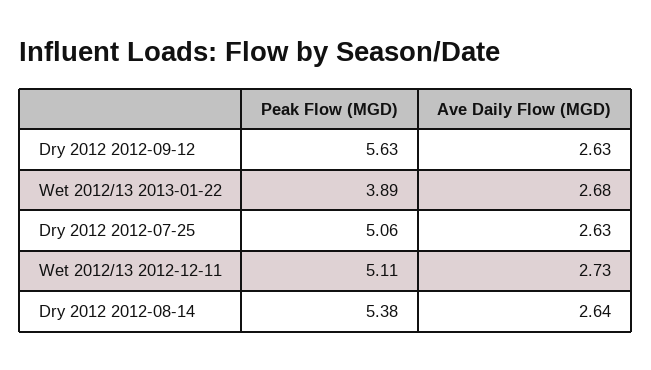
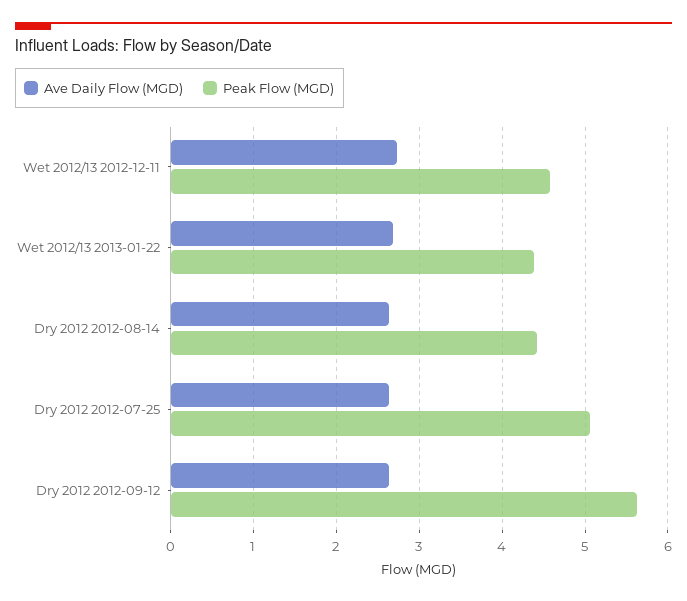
Peak Flow (MGD), Wet 2012/13 2013-01-22: 3.89 -> 4.4
Peak Flow (MGD), Wet 2012/13 2012-12-11: 5.11 -> 4.6
Peak Flow (MGD), Dry 2012 2012-08-14: 5.38 -> 4.4

